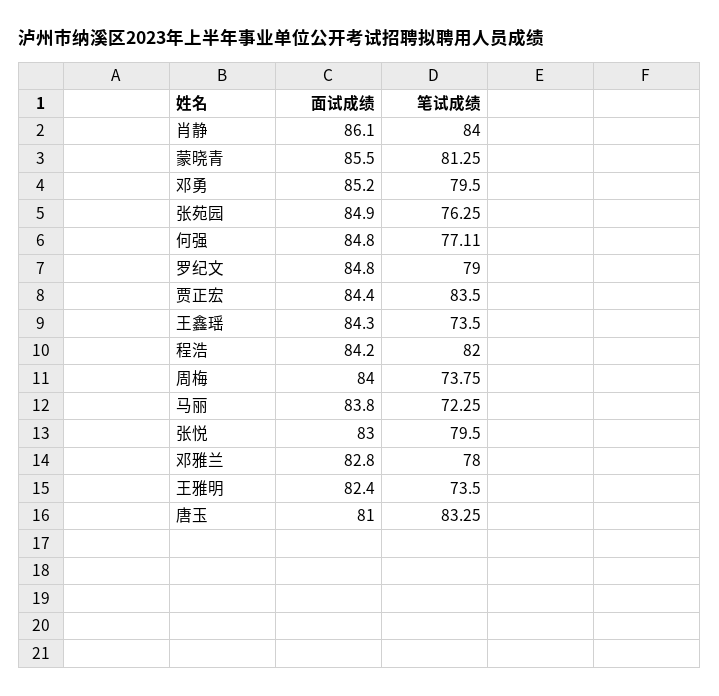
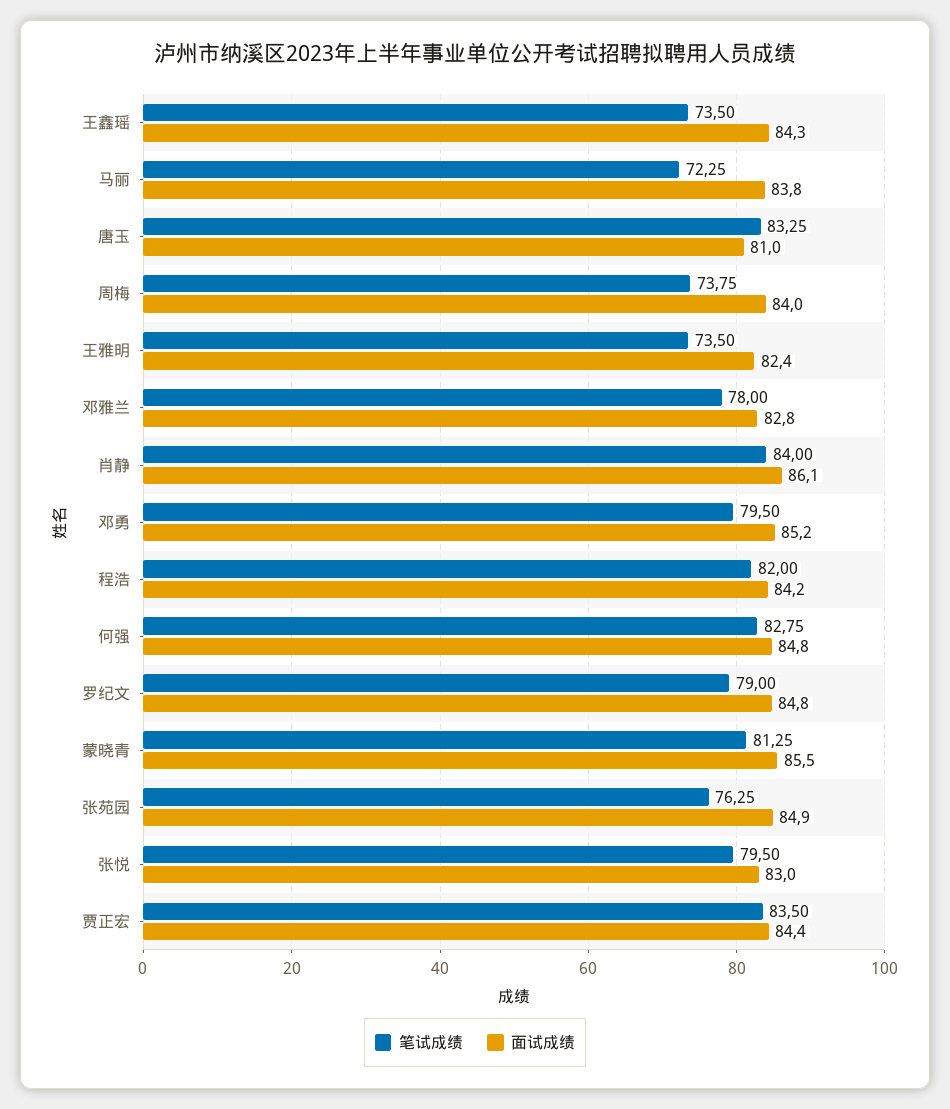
笔试成绩, 何强: 77.11 -> 82.75

